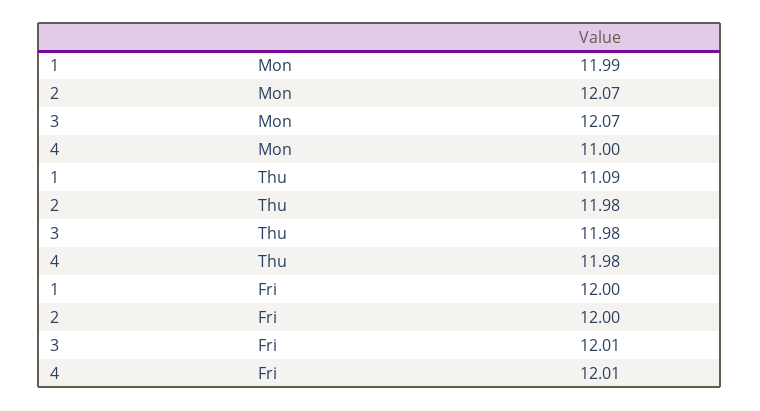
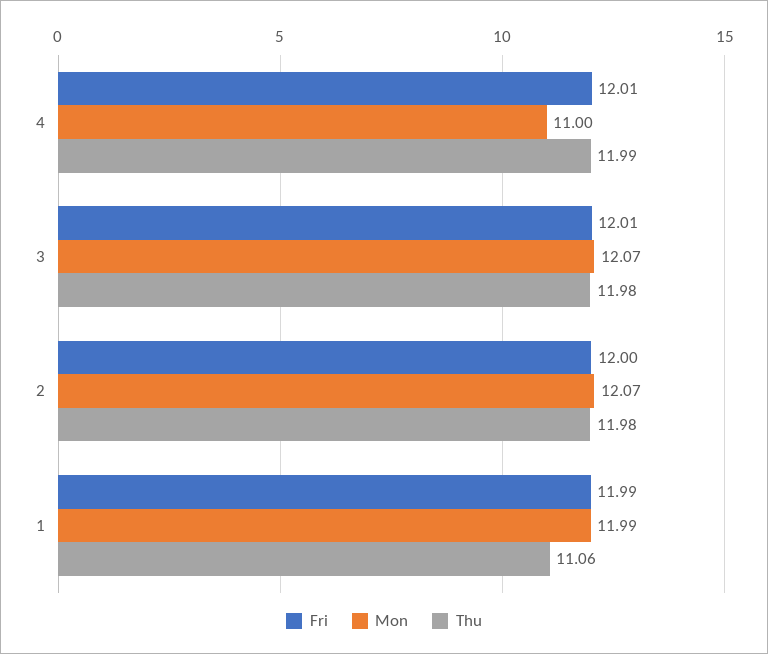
Thu, 1: 11.09 -> 11.06
Thu, 4: 11.98 -> 11.99
Fri, 1: 12 -> 11.99

